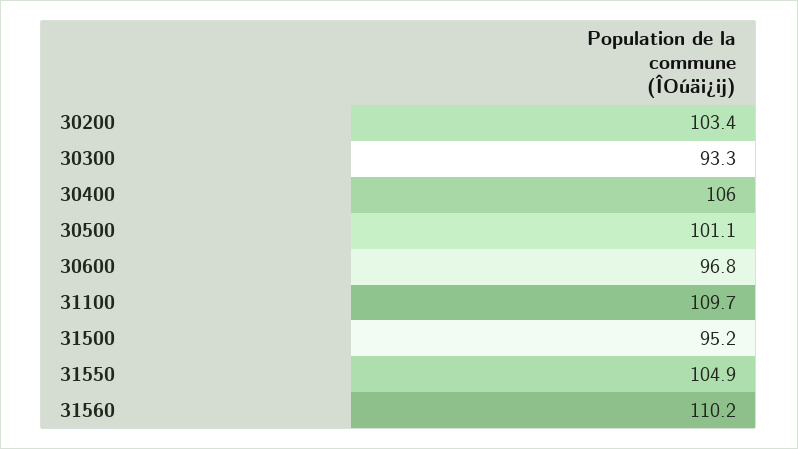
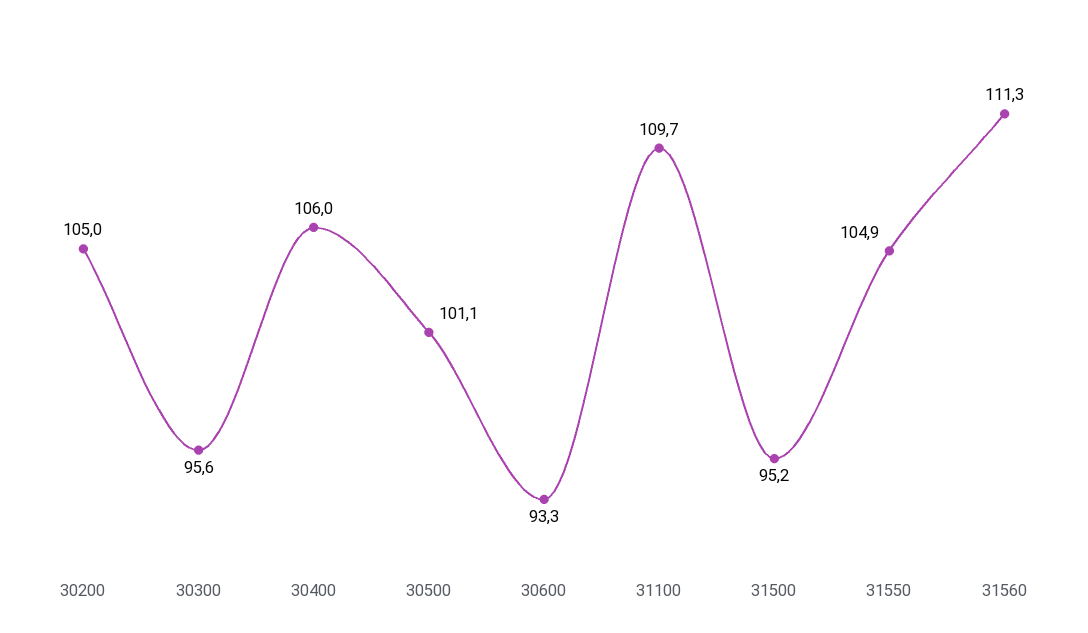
30200: 103.4 -> 105
30300: 93.3 -> 95.6
30600: 96.8 -> 93.3
31560: 110.2 -> 111.3

